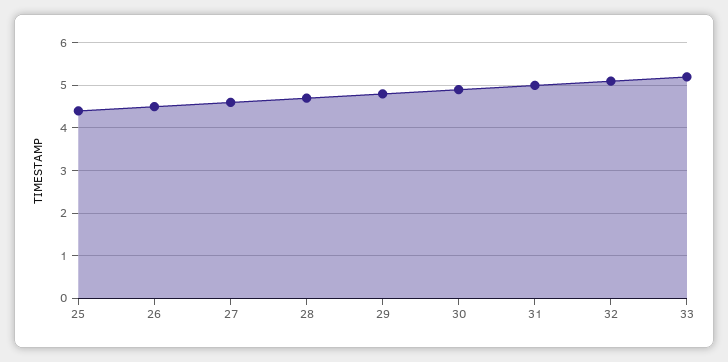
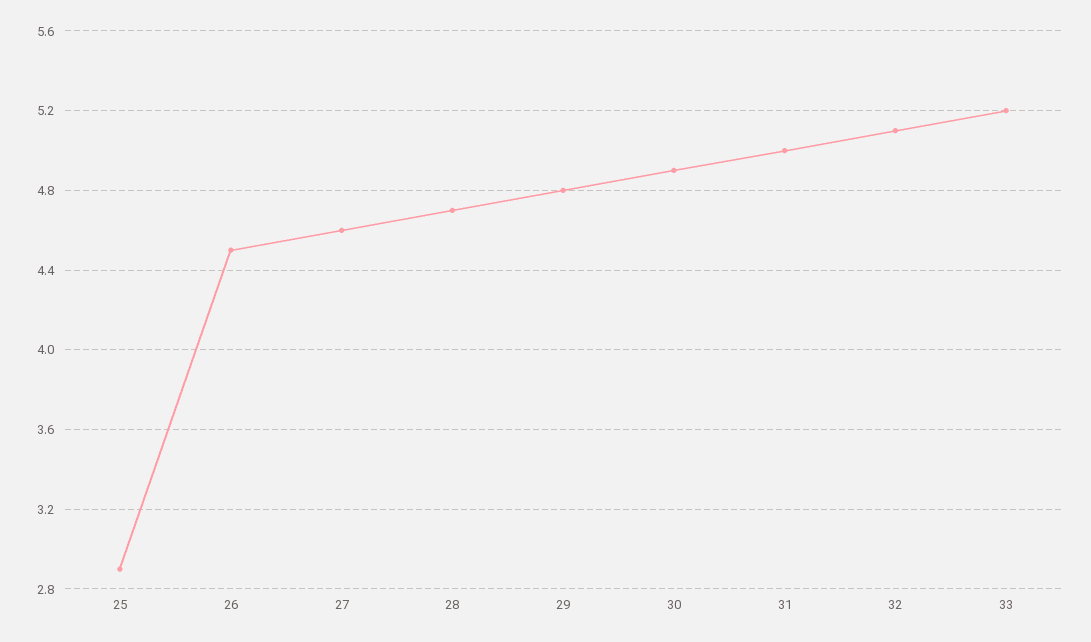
25: 4.5 -> 2.9

